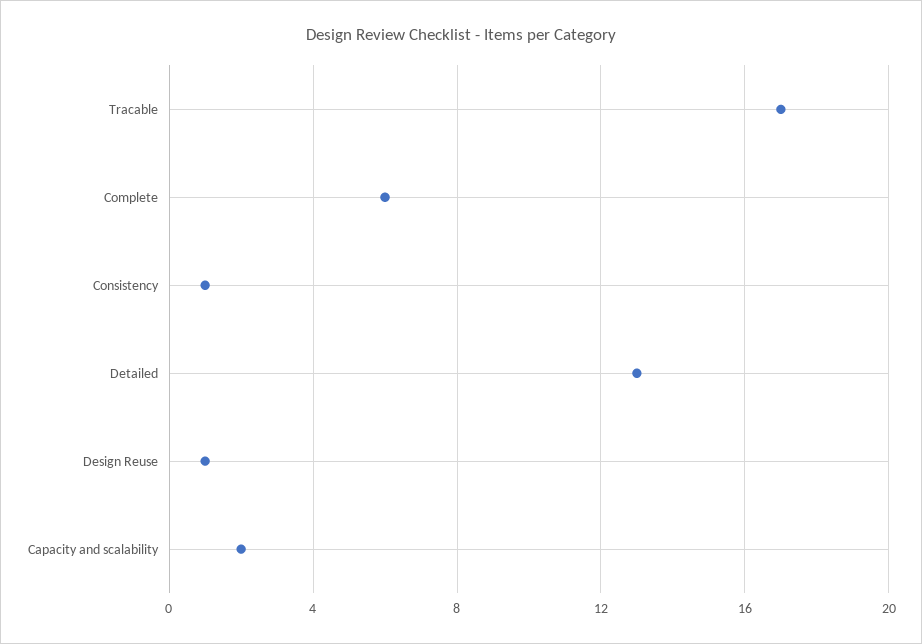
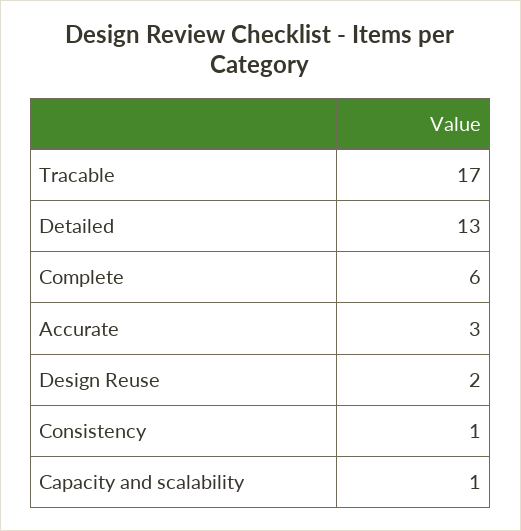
Design Reuse: 1 -> 2
Capacity and scalability: 2 -> 1
Accurate: none -> 3

